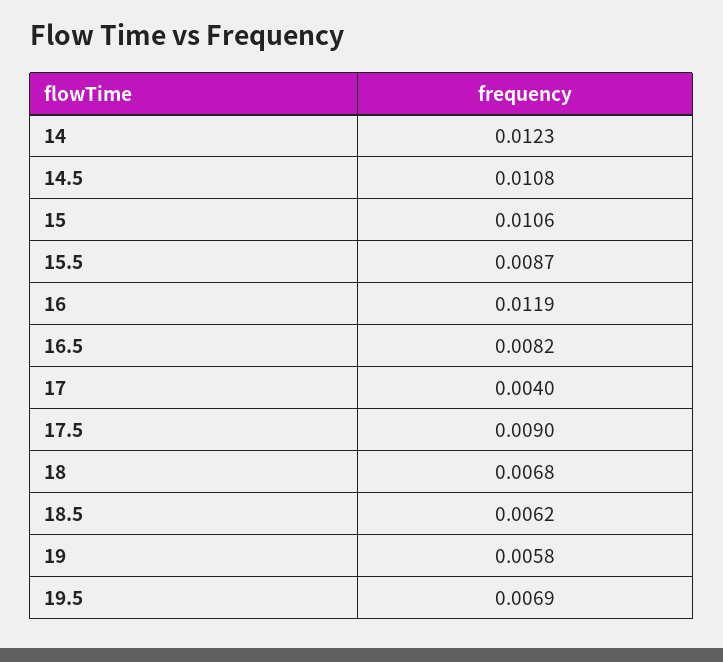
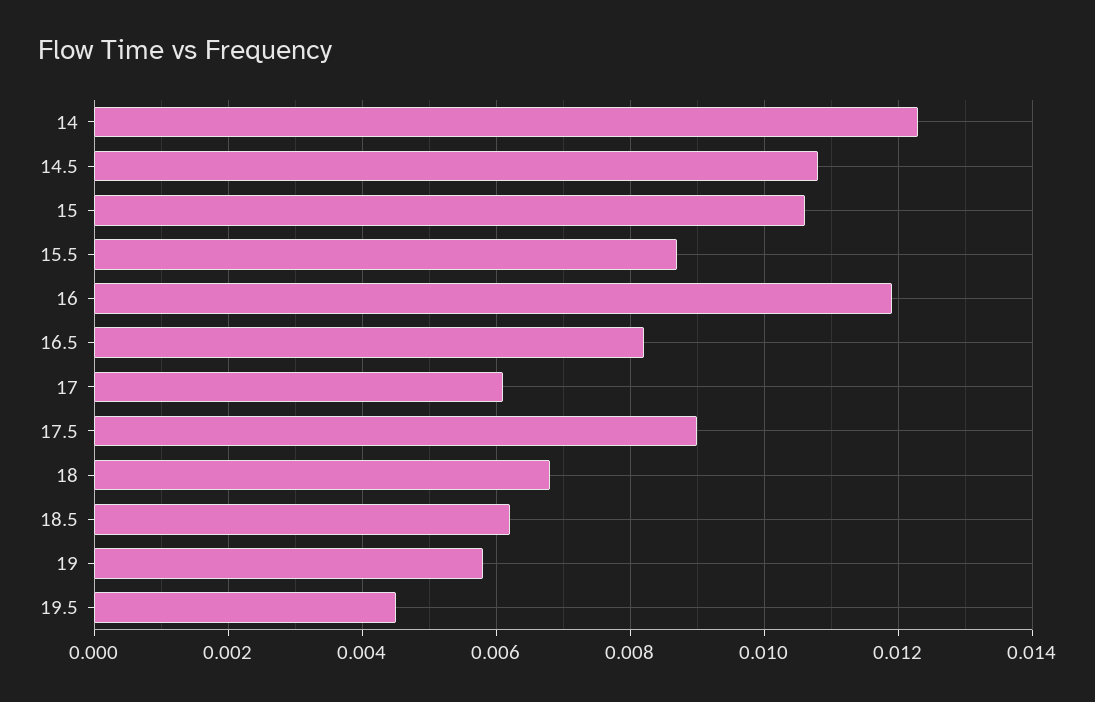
17: 0.004 -> 0.006
19.5: 0.0069 -> 0.0045

